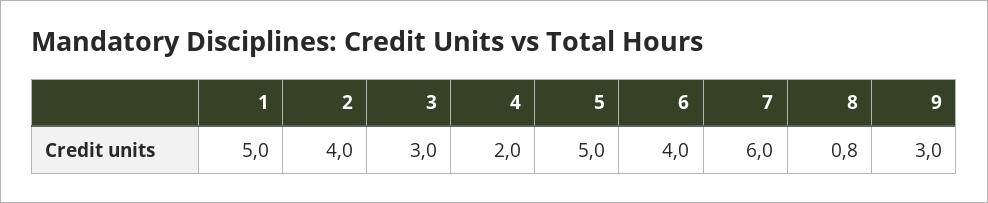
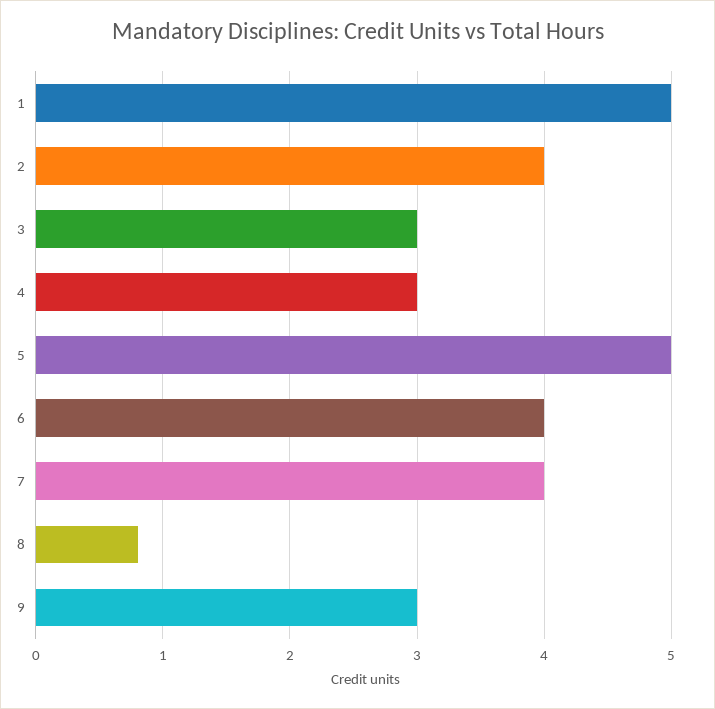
4: 2 -> 3
7: 6 -> 4

